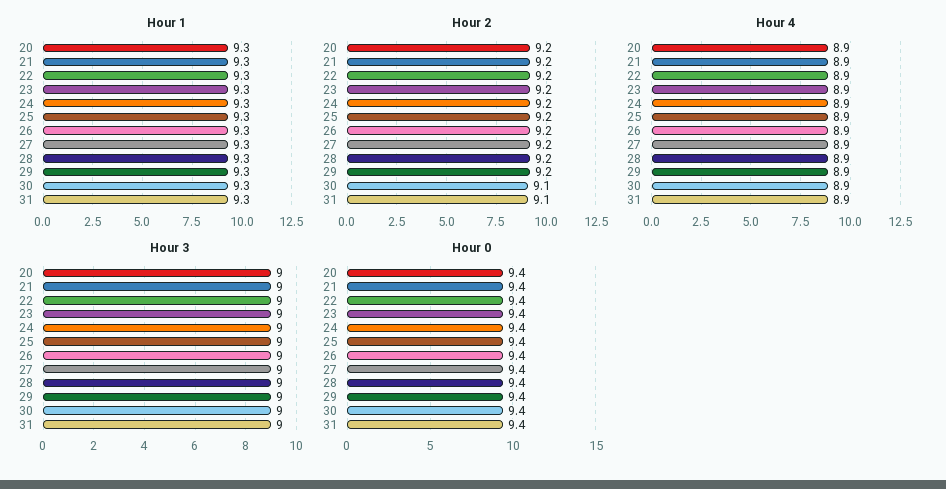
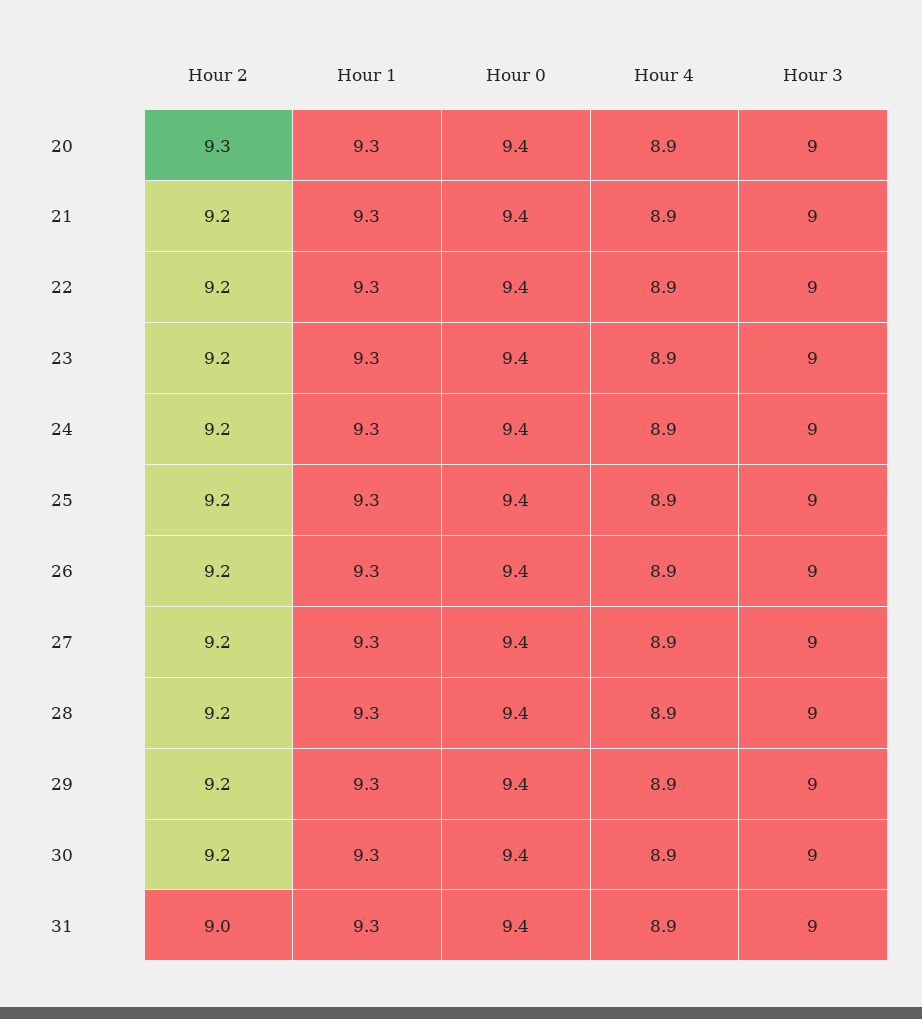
Hour 2, 20: 9.2 -> 9.3
Hour 2, 30: 9.1 -> 9.2
Hour 2, 31: 9.1 -> 9

